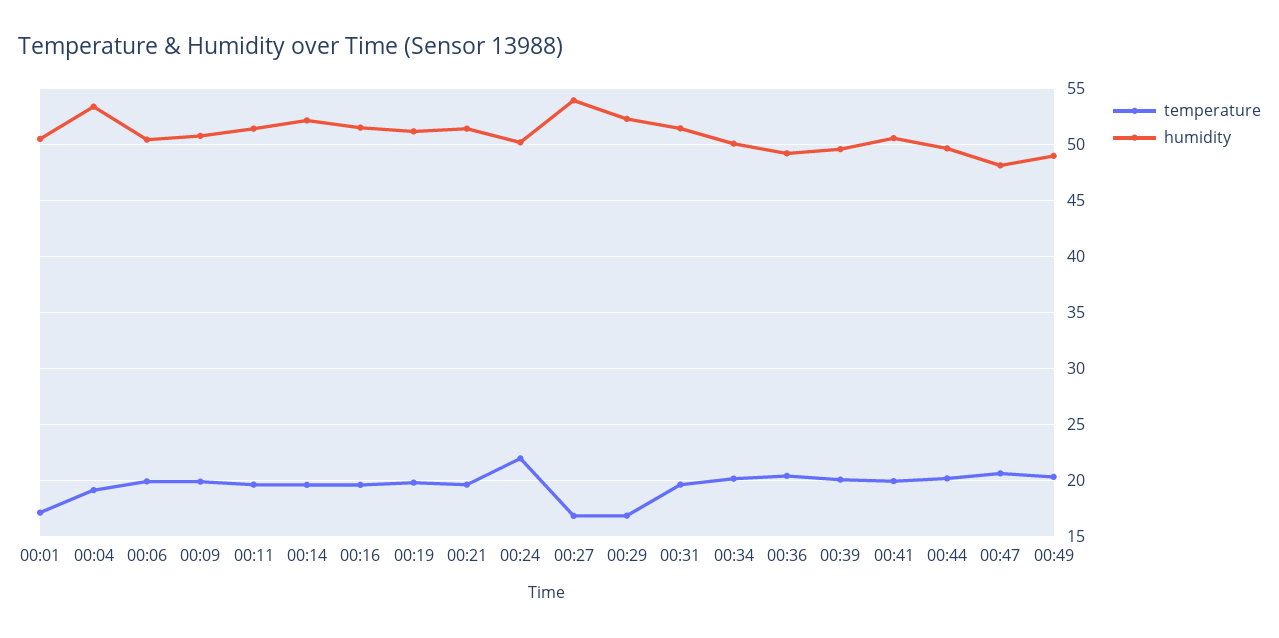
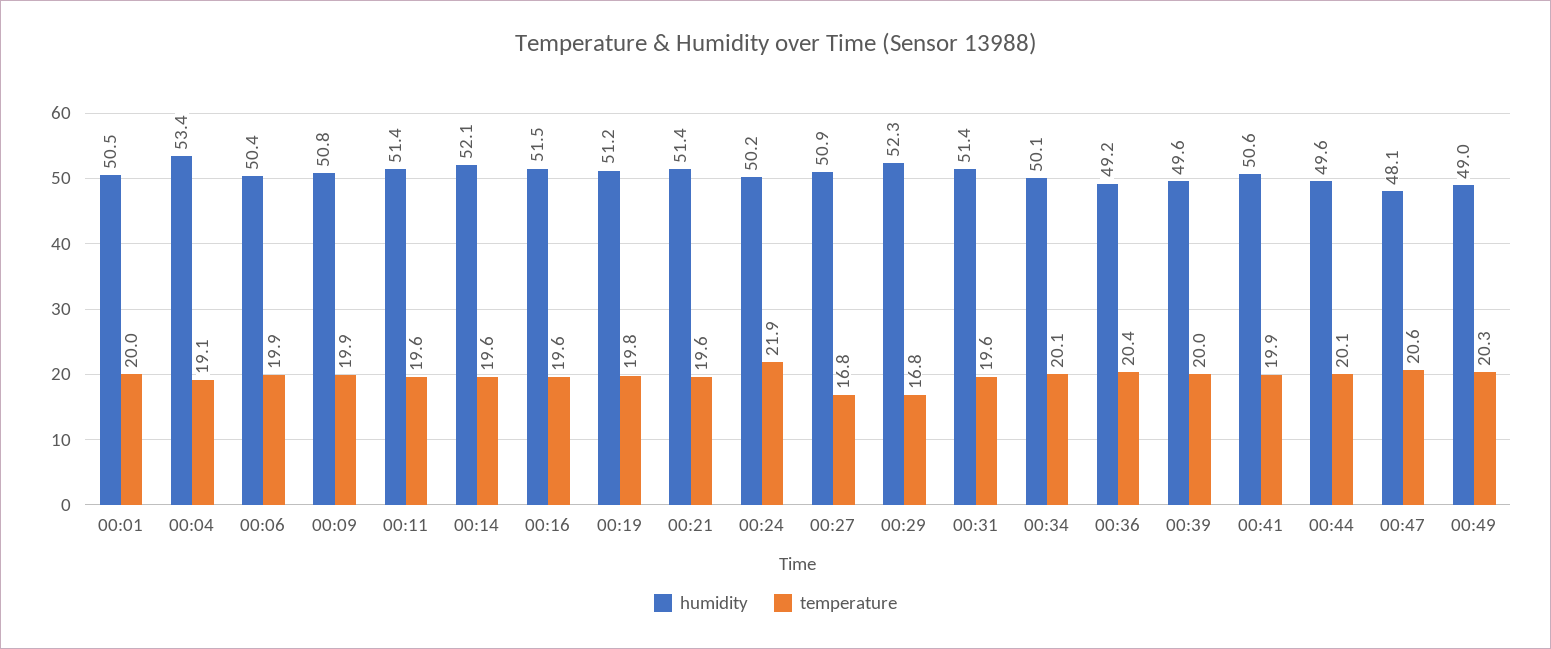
temperature, 00:01: 17 -> 20
humidity, 00:27: 54 -> 50.9

